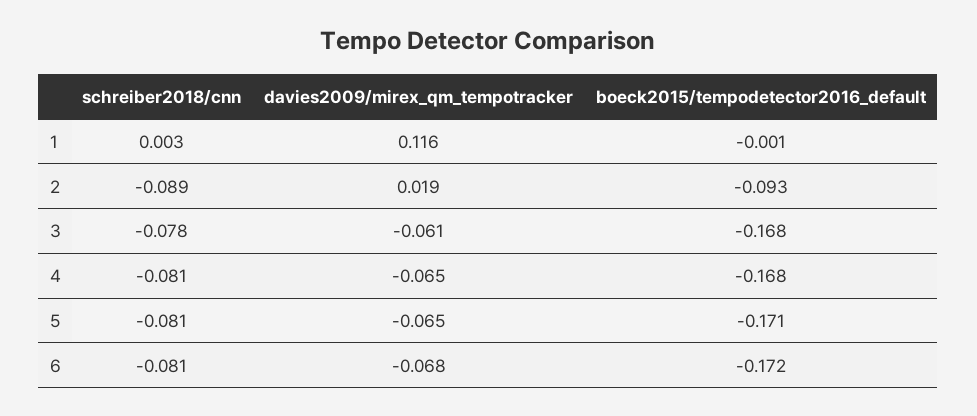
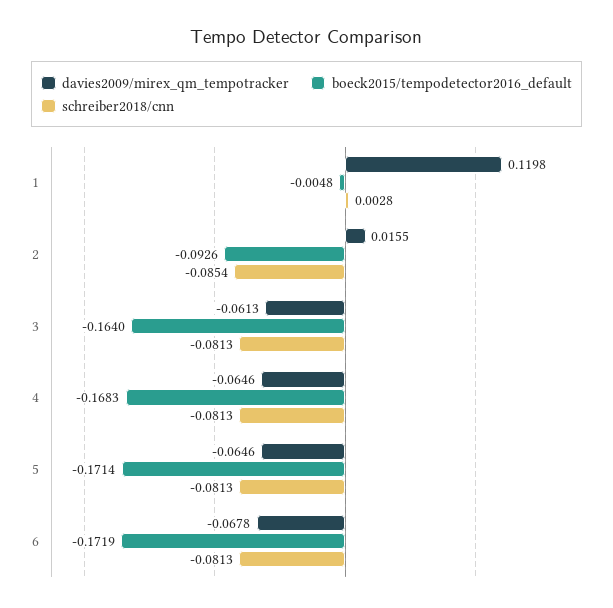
davies2009/mirex_qm_tempotracker, 1: 0.116 -> 0.1198
boeck2015/tempodetector2016_default, 1: -0.001 -> -0.0048
schreiber2018/cnn, 2: -0.089 -> -0.0854
davies2009/mirex_qm_tempotracker, 2: 0.019 -> 0.0155
schreiber2018/cnn, 3: -0.078 -> -0.0813
boeck2015/tempodetector2016_default, 3: -0.168 -> -0.164

